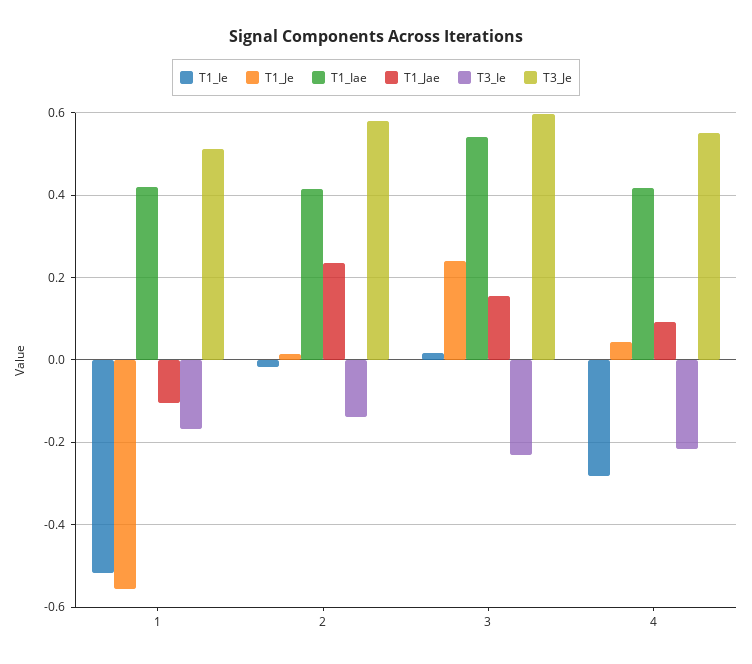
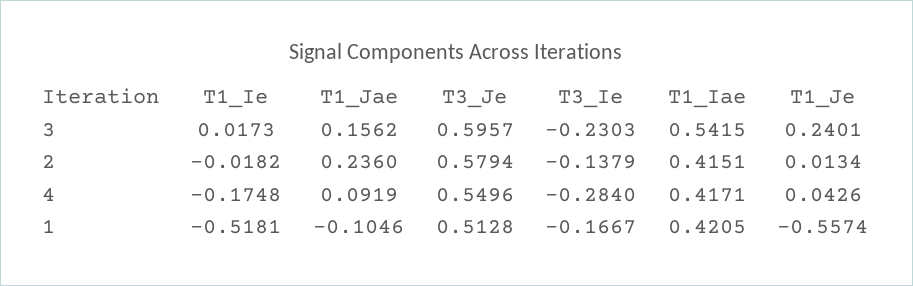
T1_Ie, 4: -0.28 -> -0.1748
T3_Ie, 4: -0.22 -> -0.284

